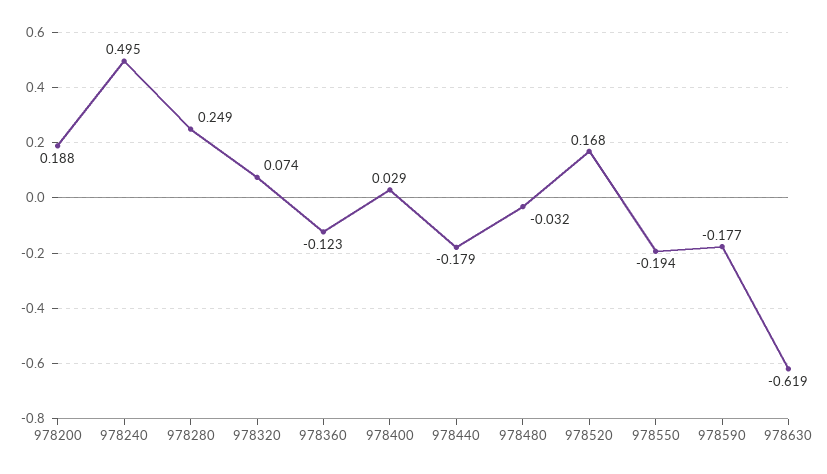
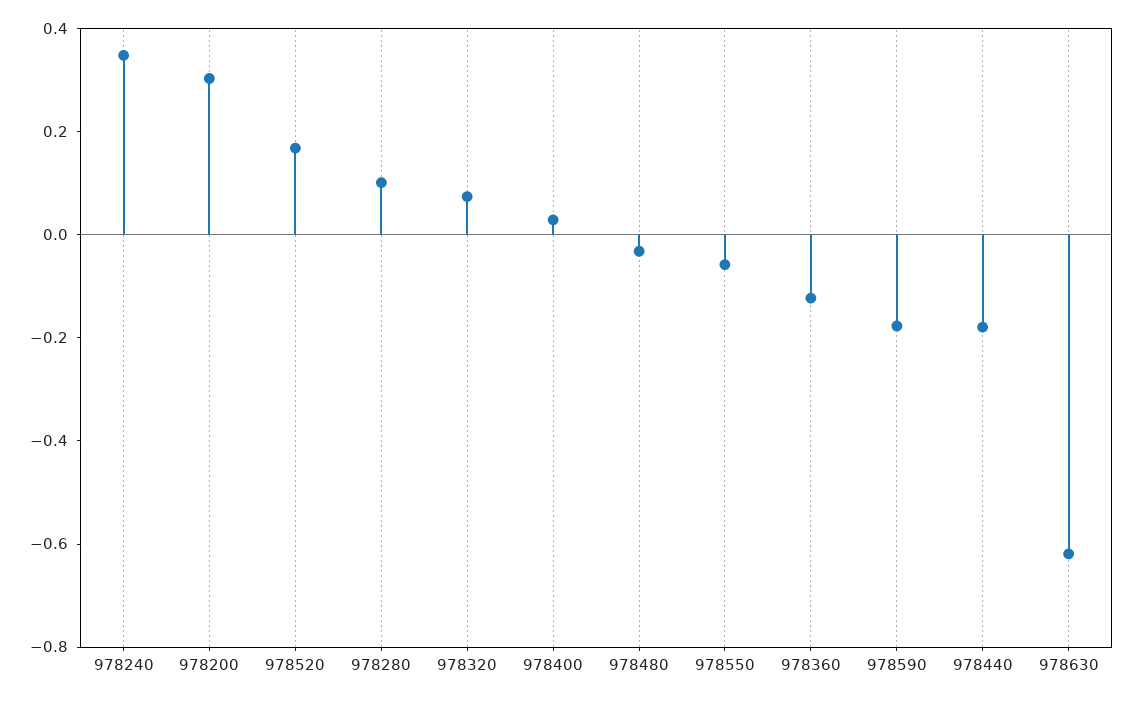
978200: 0.188 -> 0.3
978240: 0.495 -> 0.35
978280: 0.249 -> 0.1
978550: -0.194 -> -0.05

